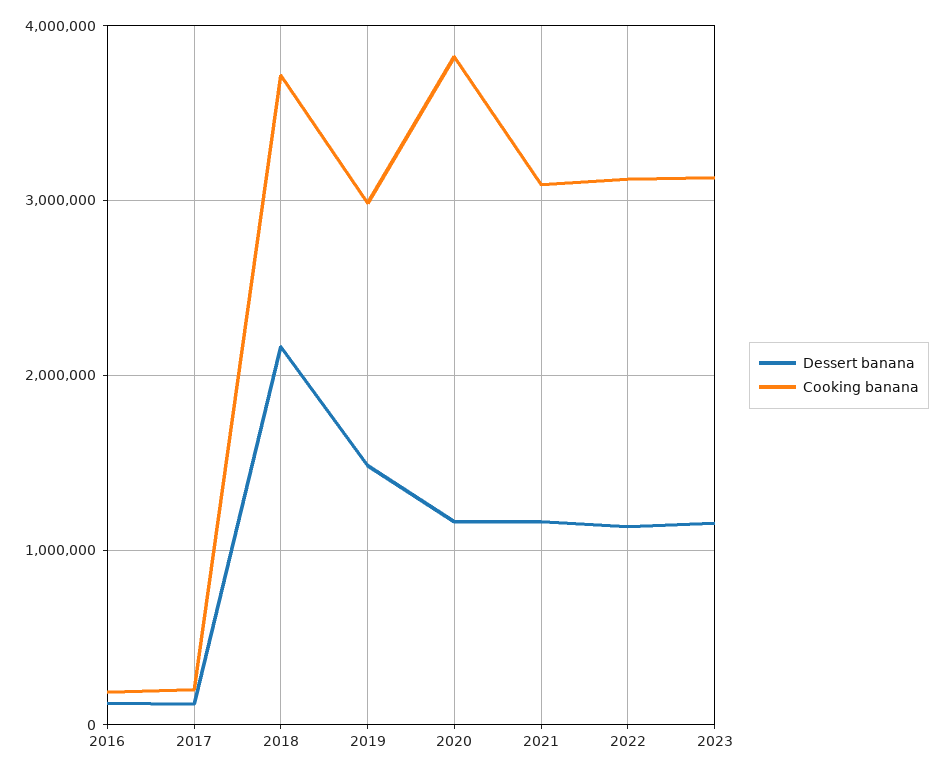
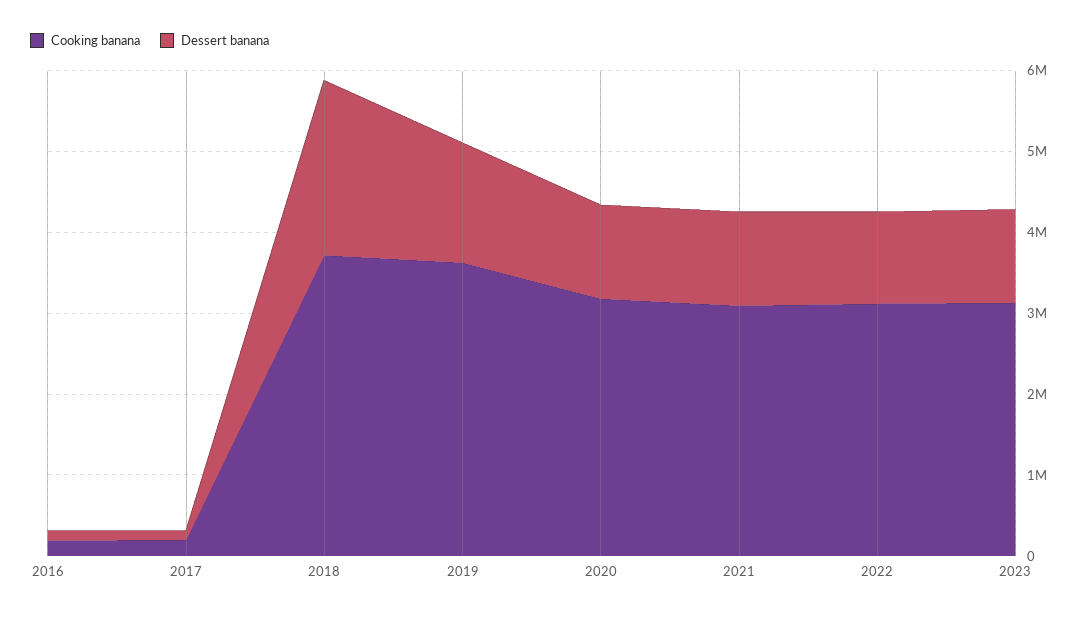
Cooking banana, 2019: 3000000 -> 3600000
Cooking banana, 2020: 3800000 -> 3200000

